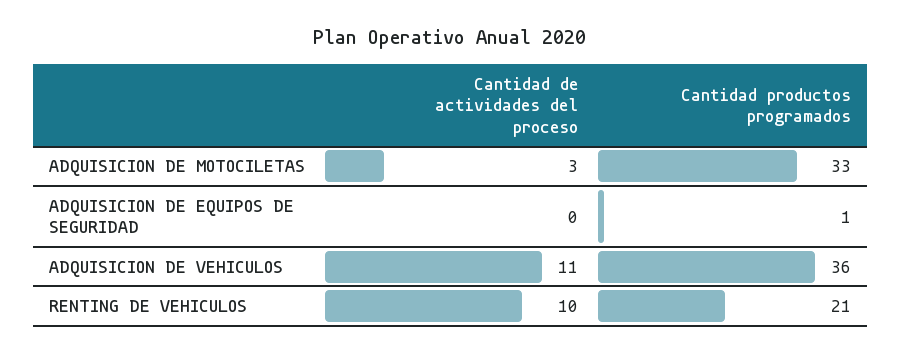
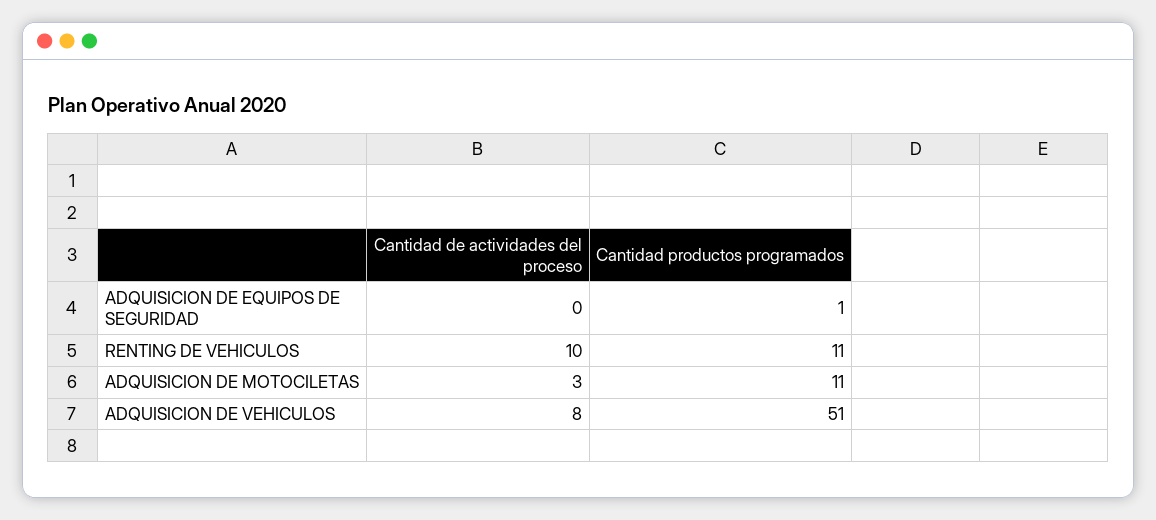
Cantidad productos programados, ADQUISICION DE MOTOCILETAS: 33 -> 11
Cantidad de actividades del proceso, ADQUISICION DE VEHICULOS: 11 -> 8
Cantidad productos programados, ADQUISICION DE VEHICULOS: 36 -> 51
Cantidad productos programados, RENTING DE VEHICULOS: 21 -> 11

